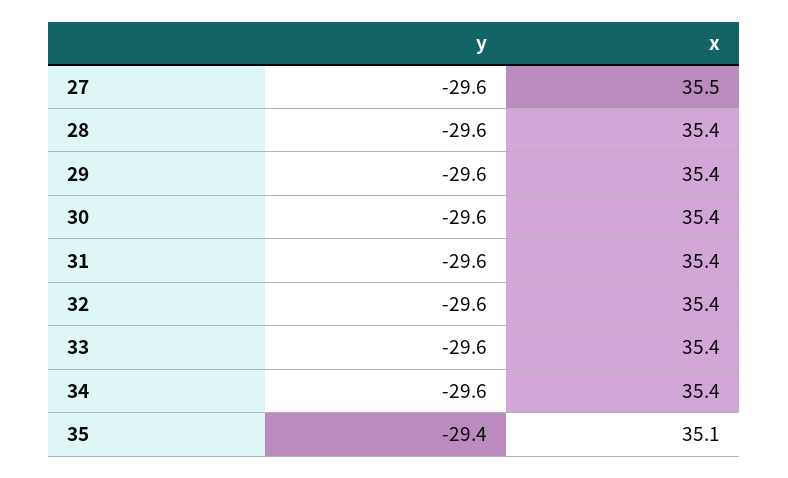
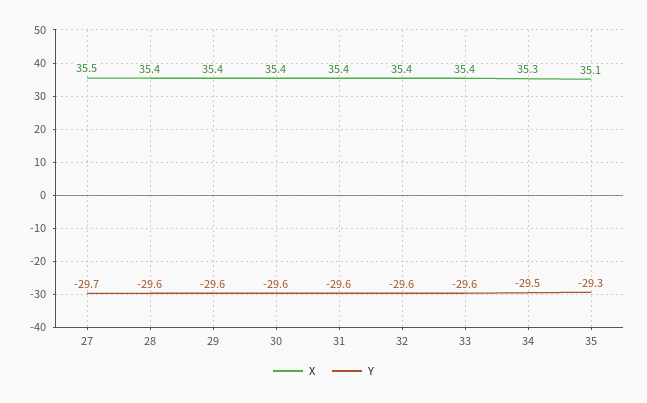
y, 27: -29.6 -> -29.7
y, 34: -29.6 -> -29.5
x, 34: 35.4 -> 35.3
y, 35: -29.4 -> -29.3

